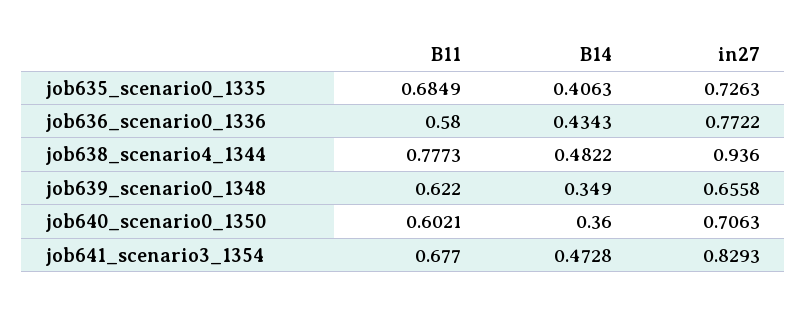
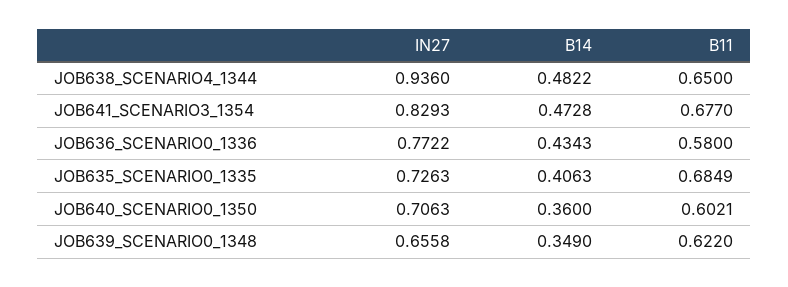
B11, job638_scenario4_1344: 0.7773 -> 0.65

